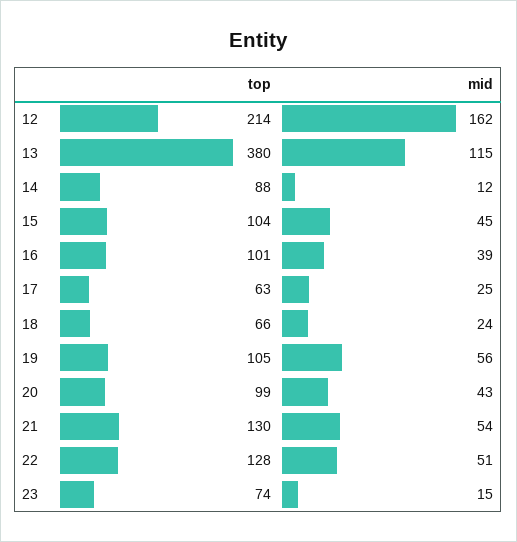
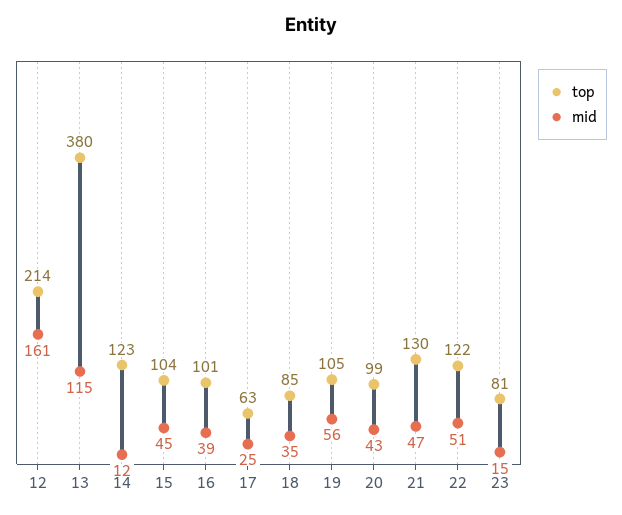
mid, 12: 162 -> 161
top, 14: 88 -> 123
top, 18: 66 -> 85
mid, 18: 24 -> 35
mid, 21: 54 -> 47
top, 22: 128 -> 122
top, 23: 74 -> 81

